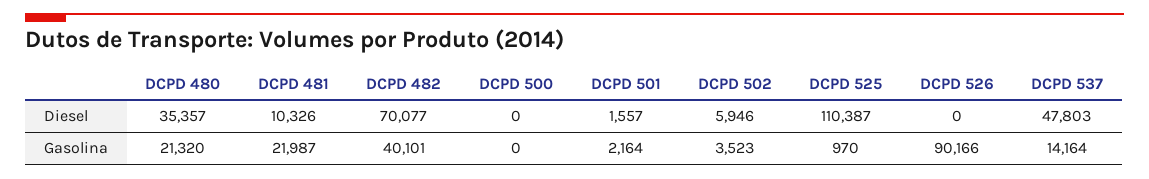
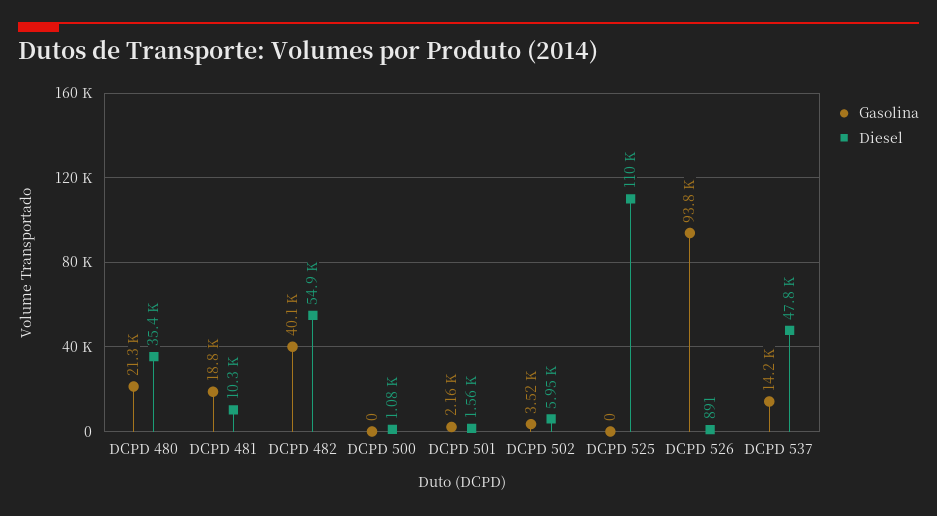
Diesel, DCPD 482: 70077 -> 54900
Diesel, DCPD 500: 0 -> 1080
Diesel, DCPD 526: 0 -> 891
Gasolina, DCPD 481: 21987 -> 18800
Gasolina, DCPD 525: 970 -> 0
Gasolina, DCPD 526: 90166 -> 93800

